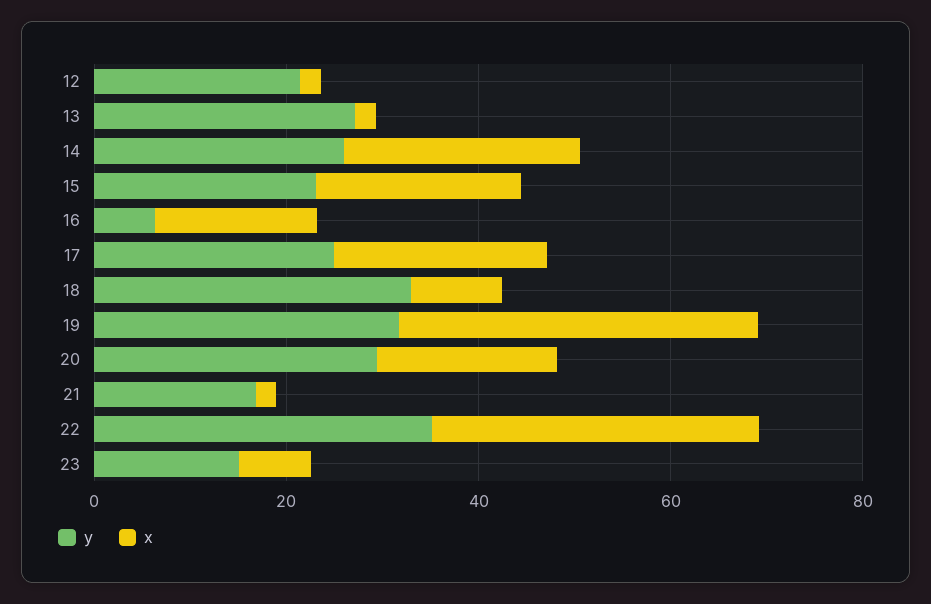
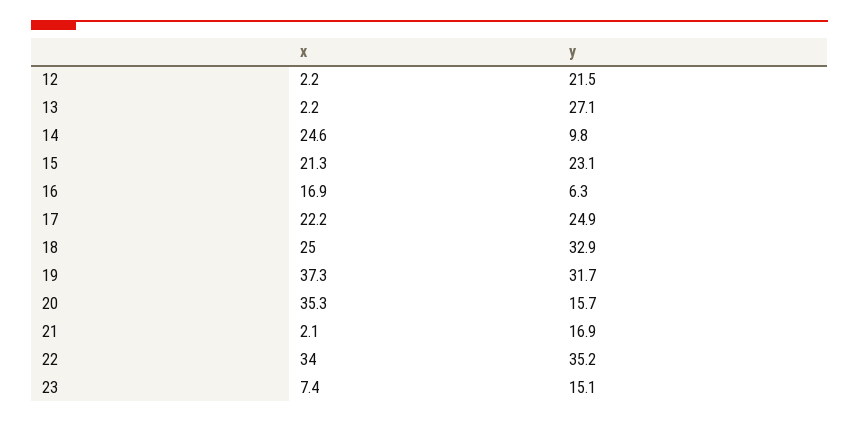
y, 14: 25 -> 9.8
x, 18: 10 -> 25
y, 20: 30 -> 15.7
x, 20: 20 -> 35.3

